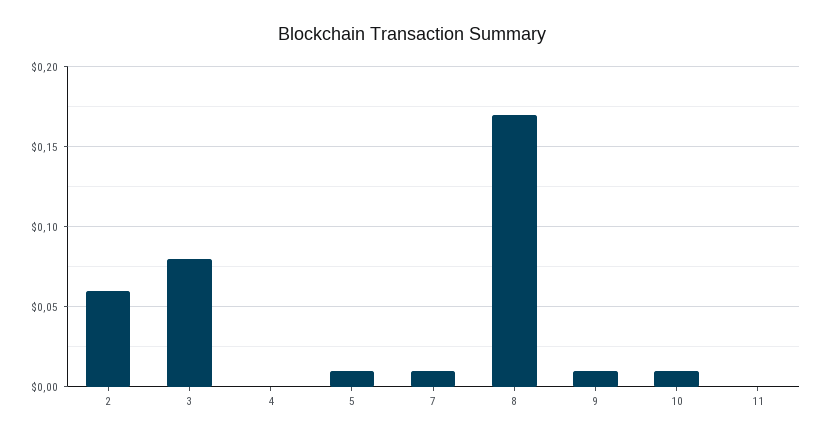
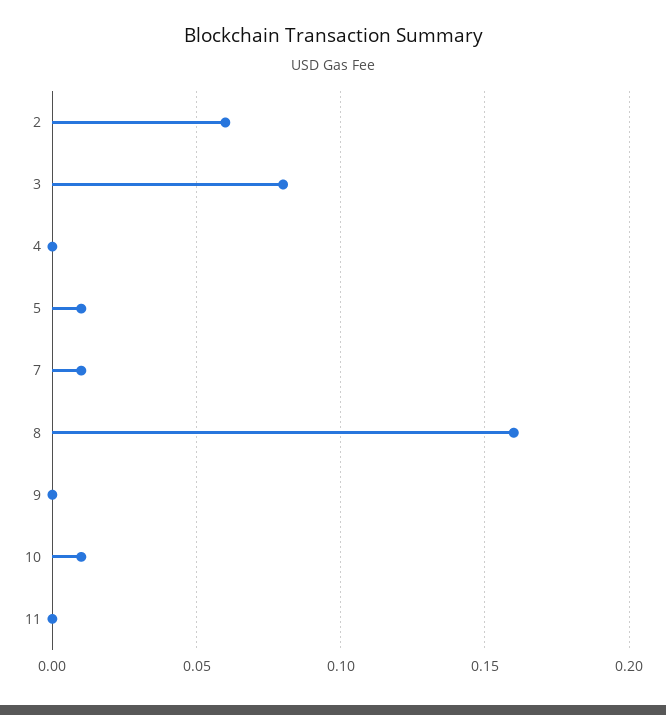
8: 0.17 -> 0.16
9: 0.01 -> 0

